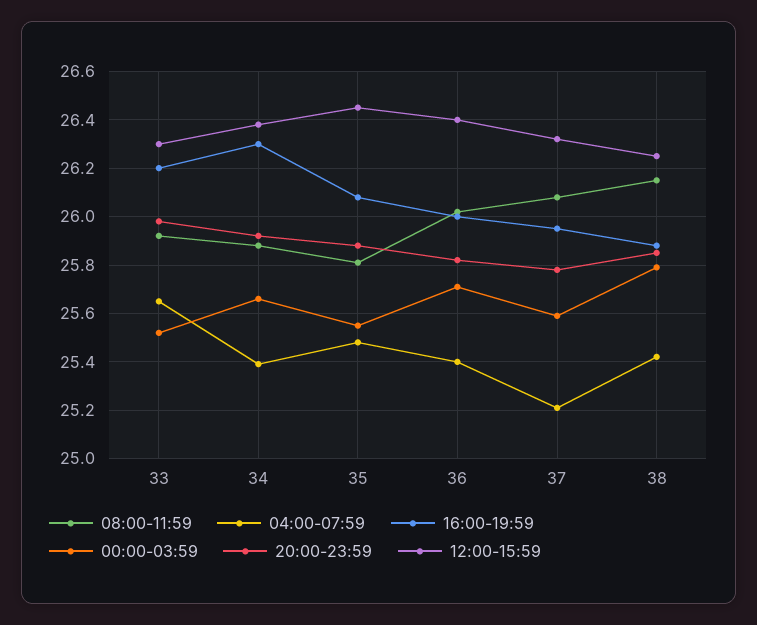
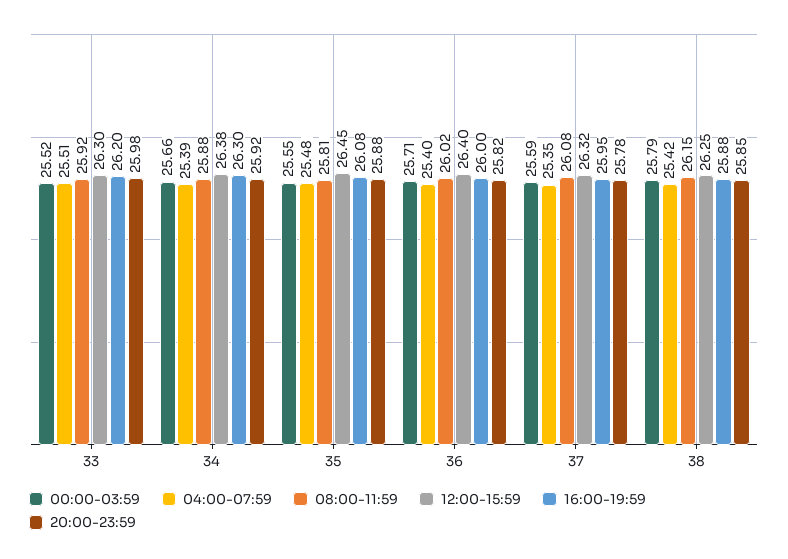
04:00-07:59, 33: 25.65 -> 25.51
04:00-07:59, 37: 25.2 -> 25.35

